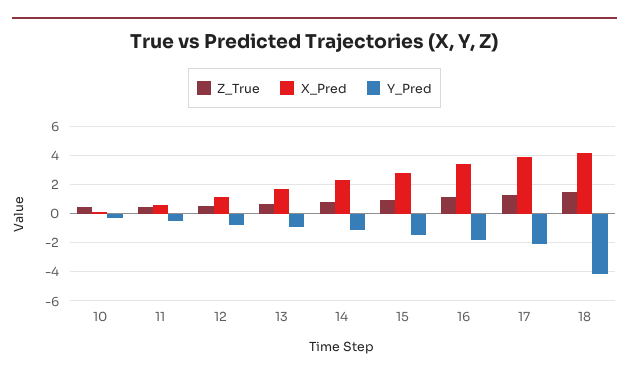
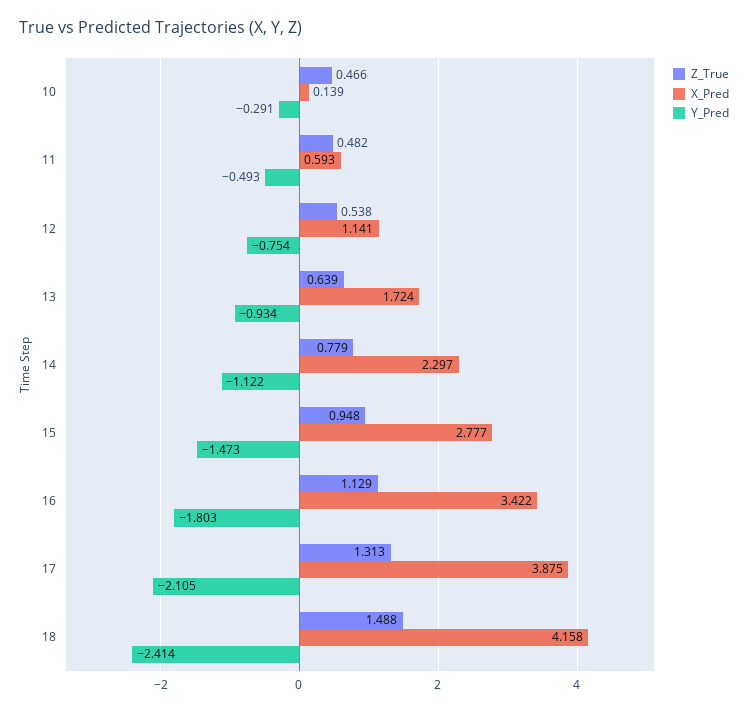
Y_Pred, 18: -4 -> -2.414

